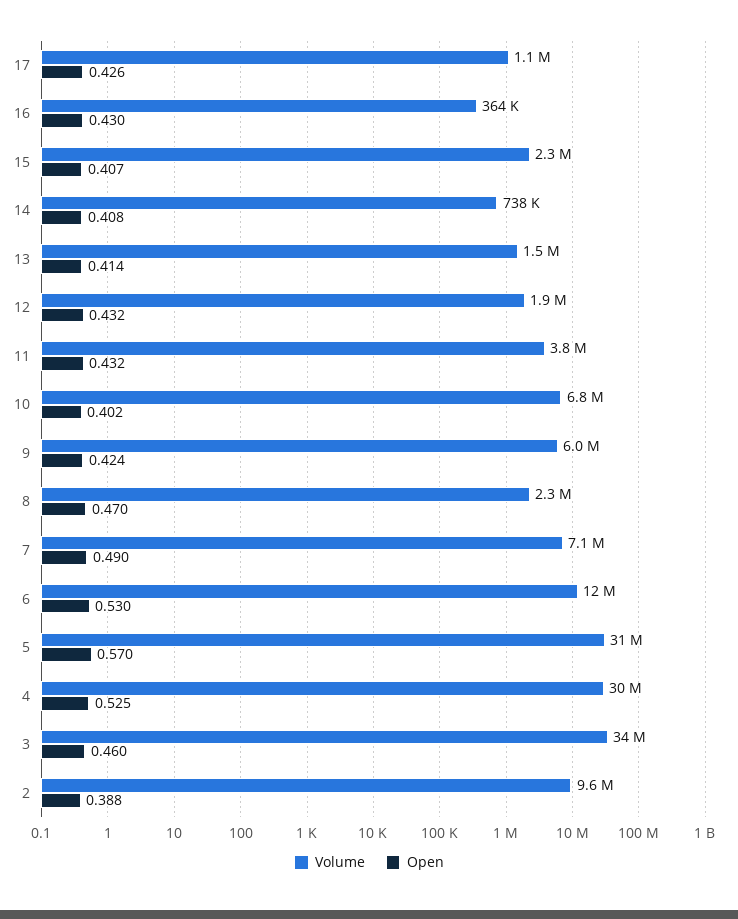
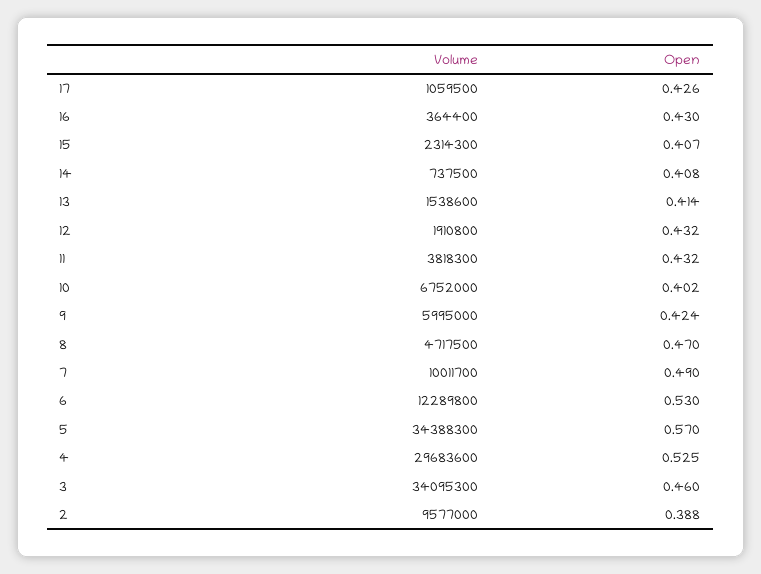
Volume, 8: 2300000 -> 4717500
Volume, 7: 7100000 -> 10011700
Volume, 5: 31000000 -> 34388300

